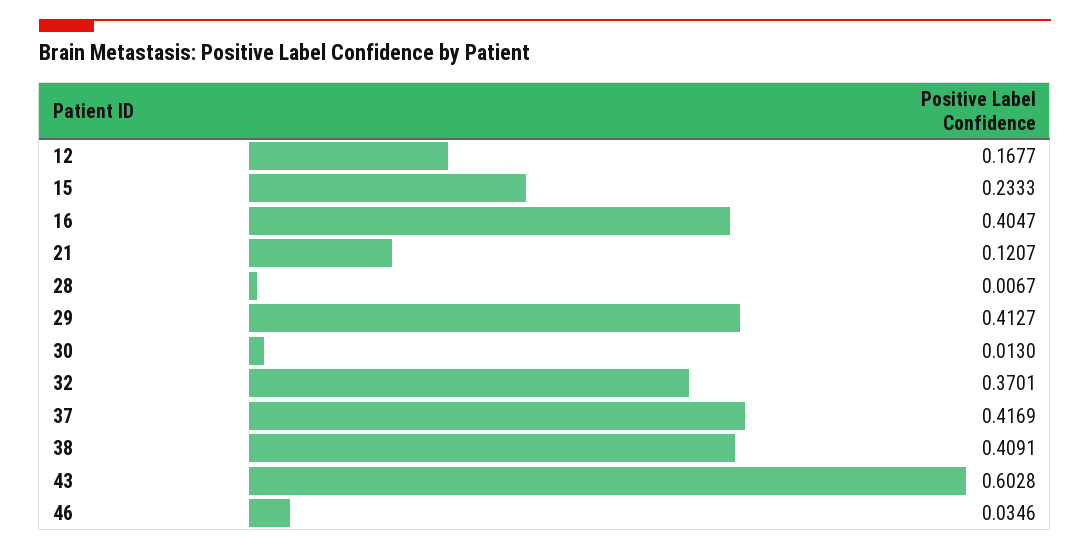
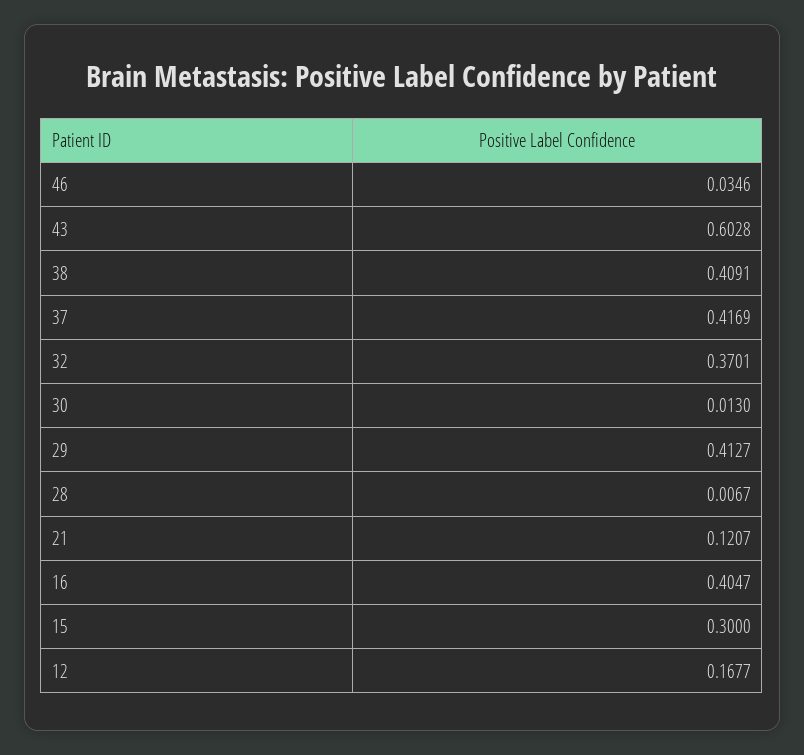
15: 0.2333 -> 0.3

